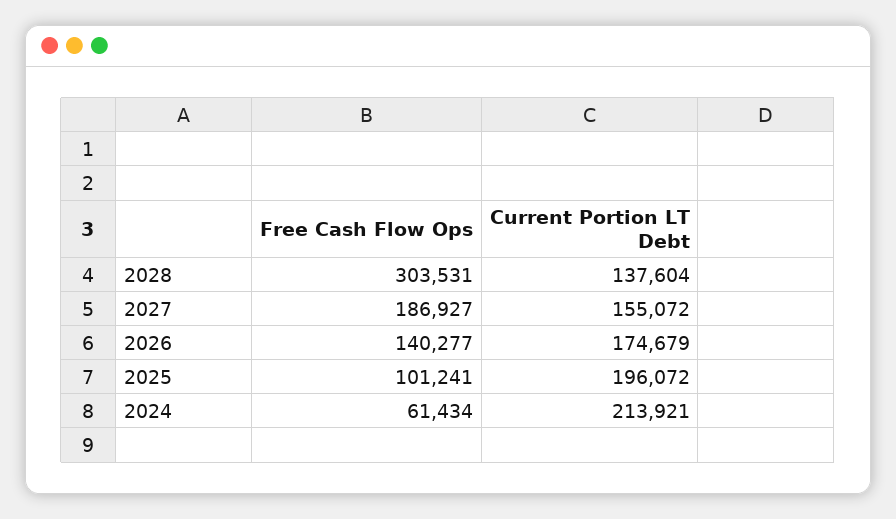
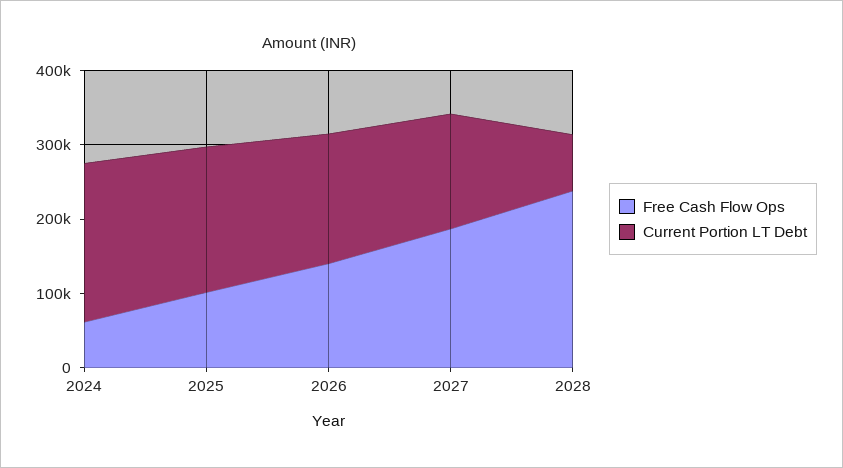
Free Cash Flow Ops, 2028: 303531 -> 240000
Current Portion LT Debt, 2028: 137604 -> 80000

